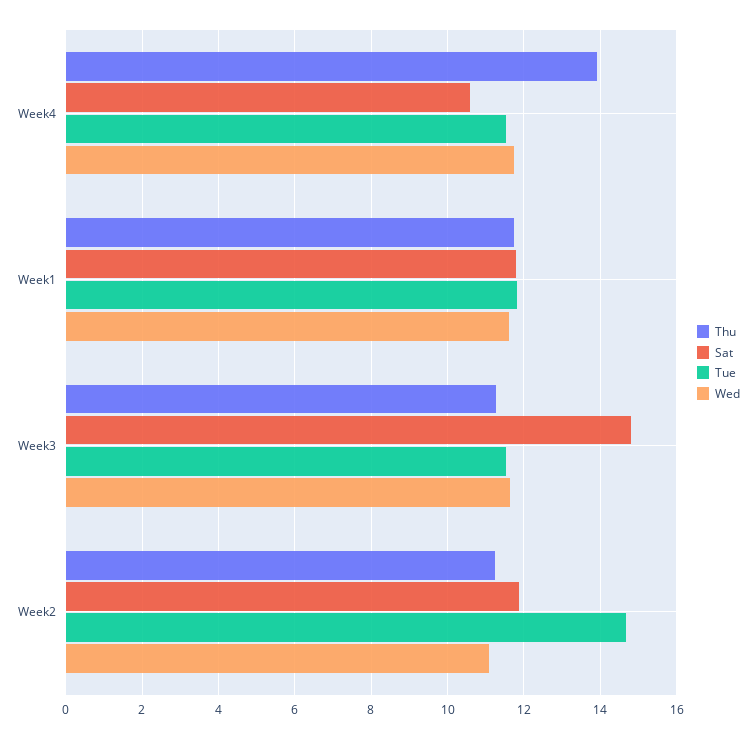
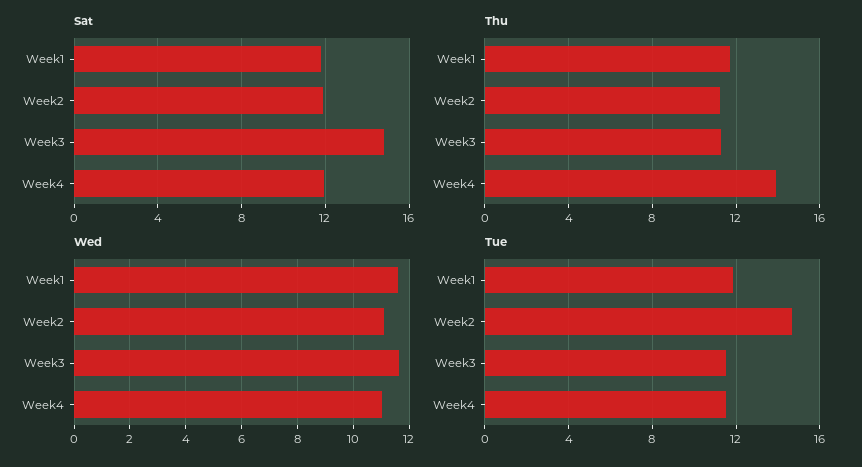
Sat, Week4: 10.6 -> 12
Wed, Week4: 11.8 -> 11

